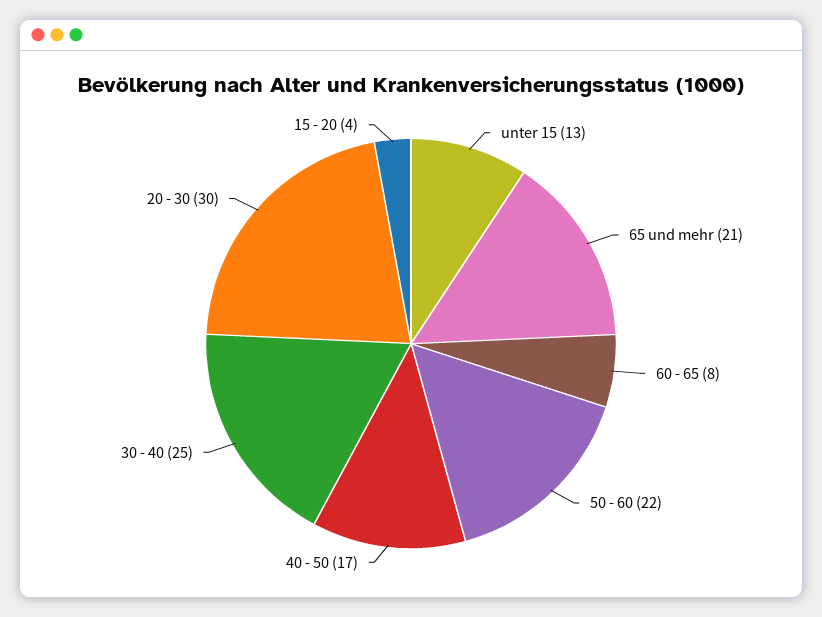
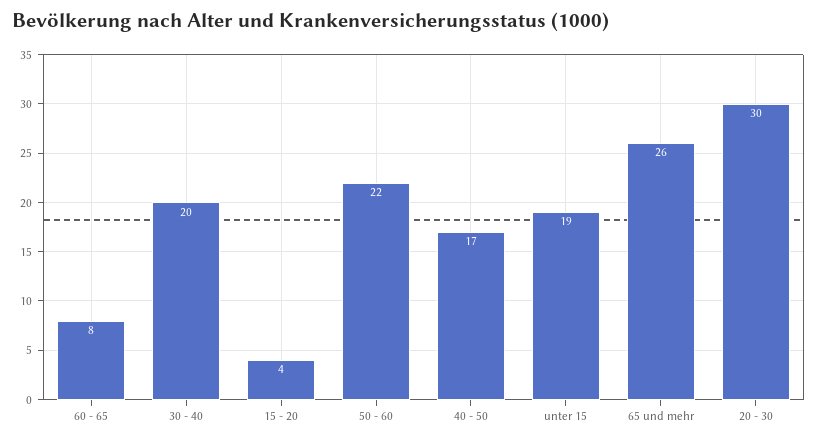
unter 15: 13 -> 19
65 und mehr: 21 -> 26
30 - 40: 25 -> 20

